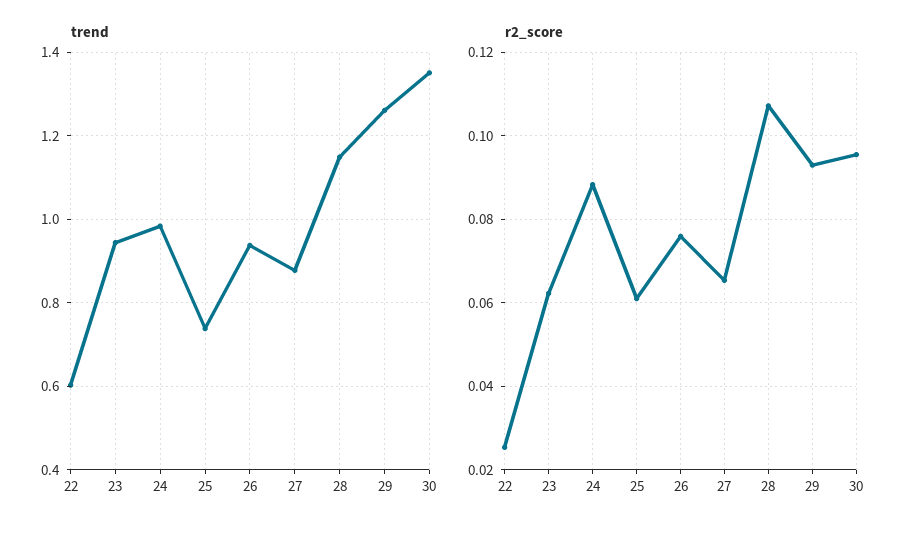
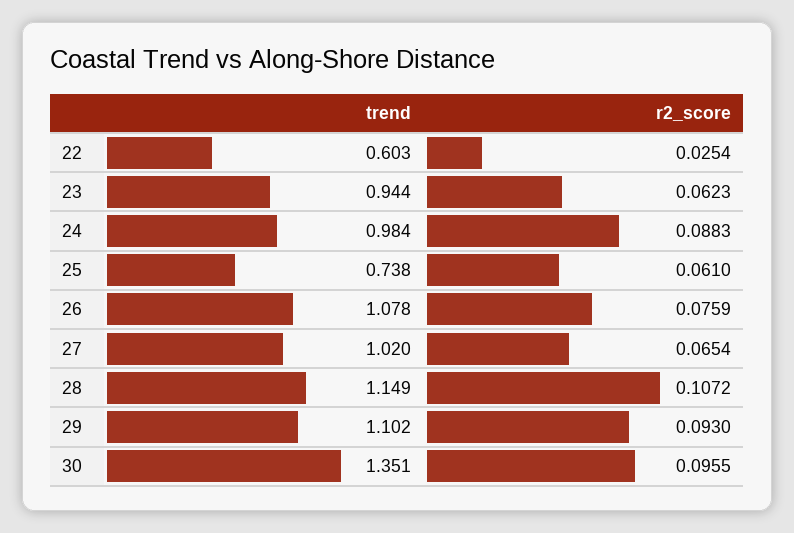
trend, 26: 0.94 -> 1.078
trend, 27: 0.88 -> 1.02
trend, 29: 1.26 -> 1.102

